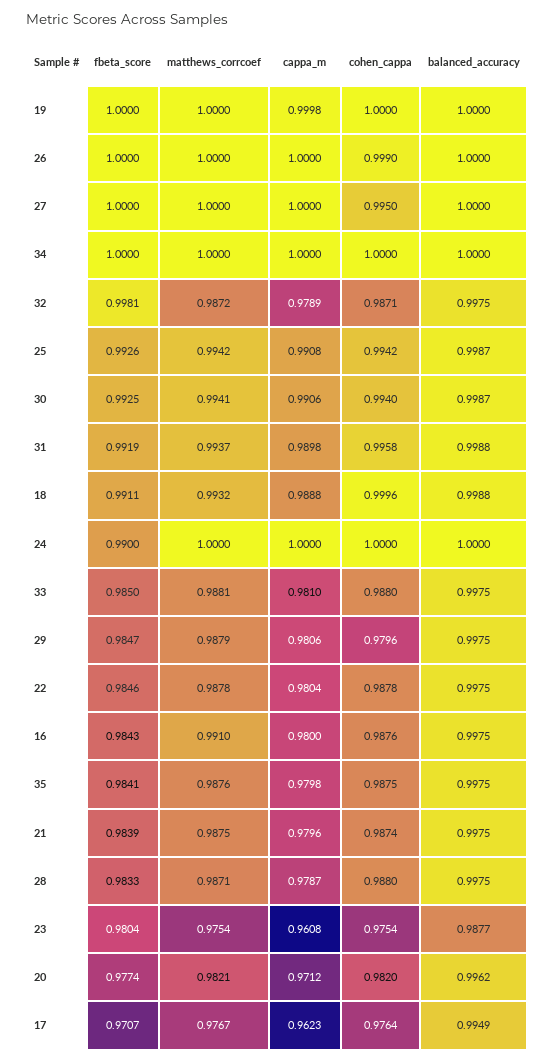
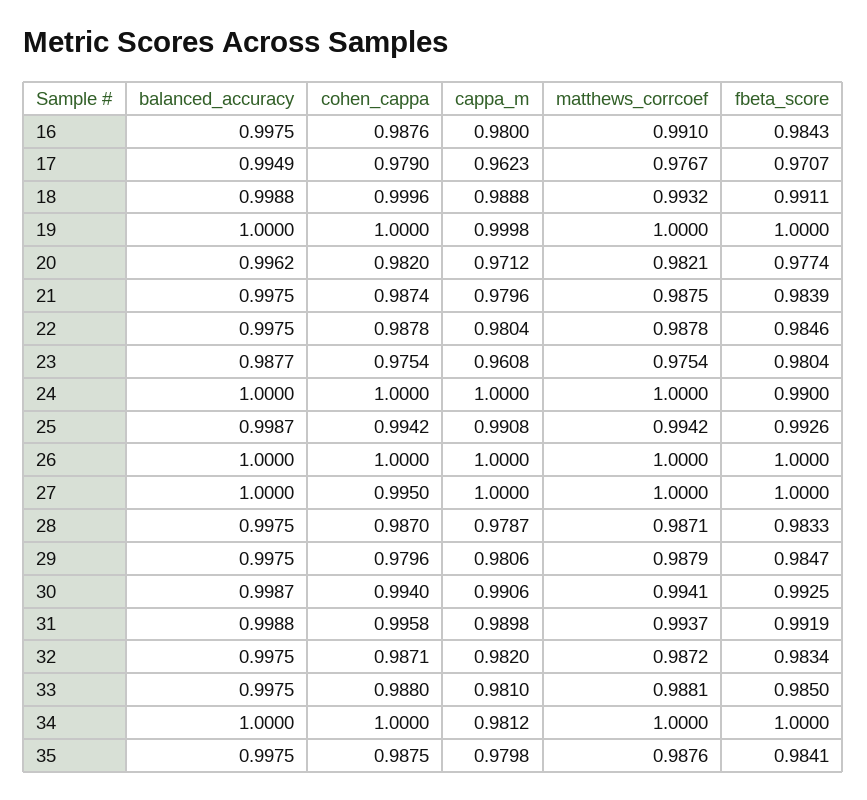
cohen_cappa, 26: 0.999 -> 1
cappa_m, 34: 1 -> 0.9812
fbeta_score, 32: 0.9981 -> 0.9834
cappa_m, 32: 0.9789 -> 0.982
cohen_cappa, 28: 0.988 -> 0.987
cohen_cappa, 17: 0.9764 -> 0.979

